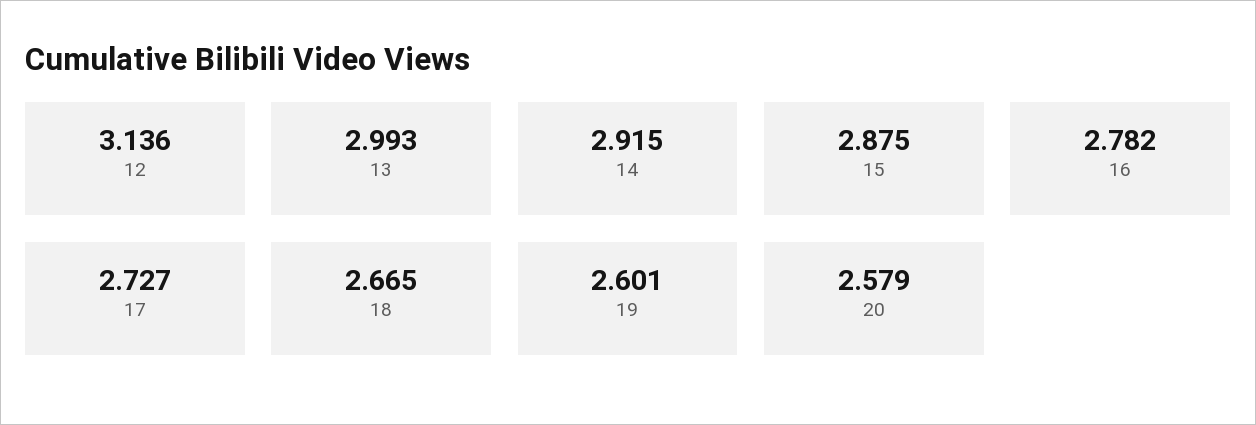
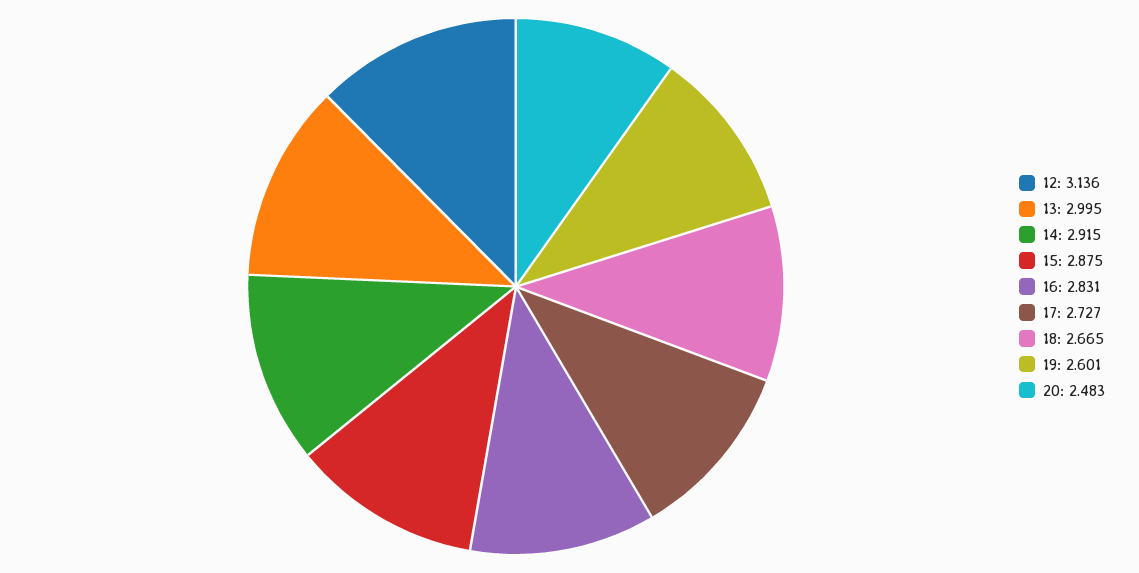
13: 2.993 -> 2.995
16: 2.782 -> 2.831
20: 2.579 -> 2.483

